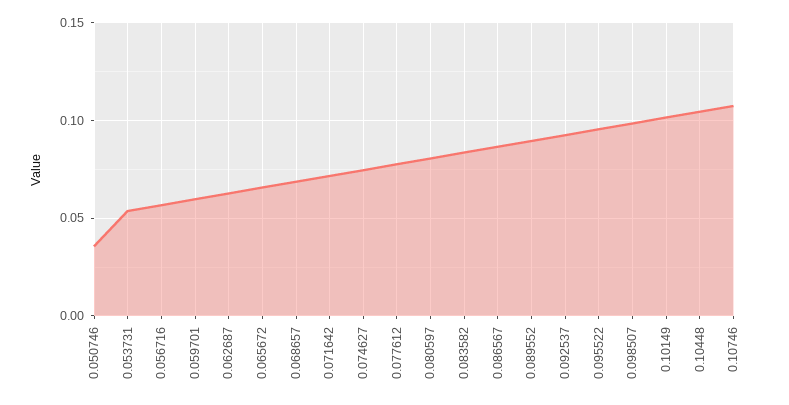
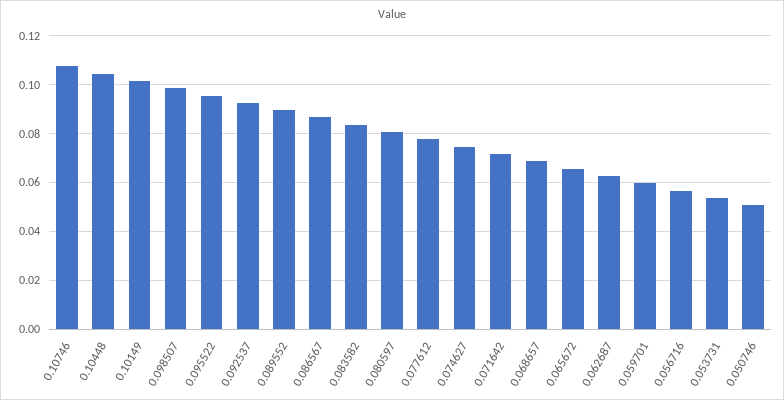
0.050746: 0.035 -> 0.05

